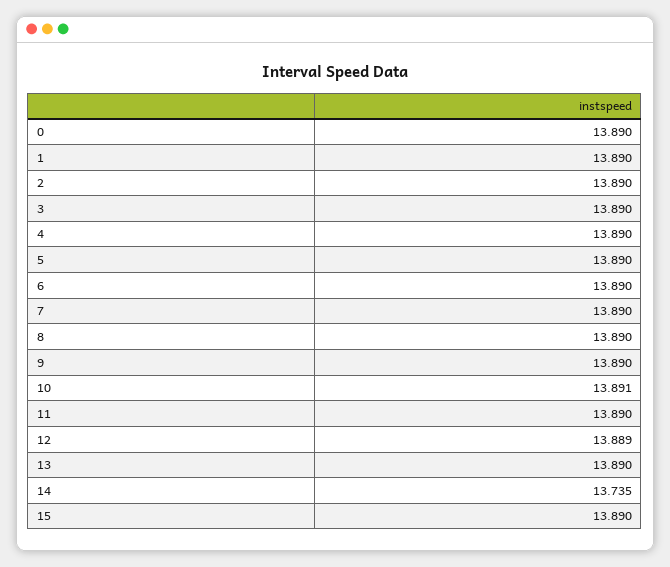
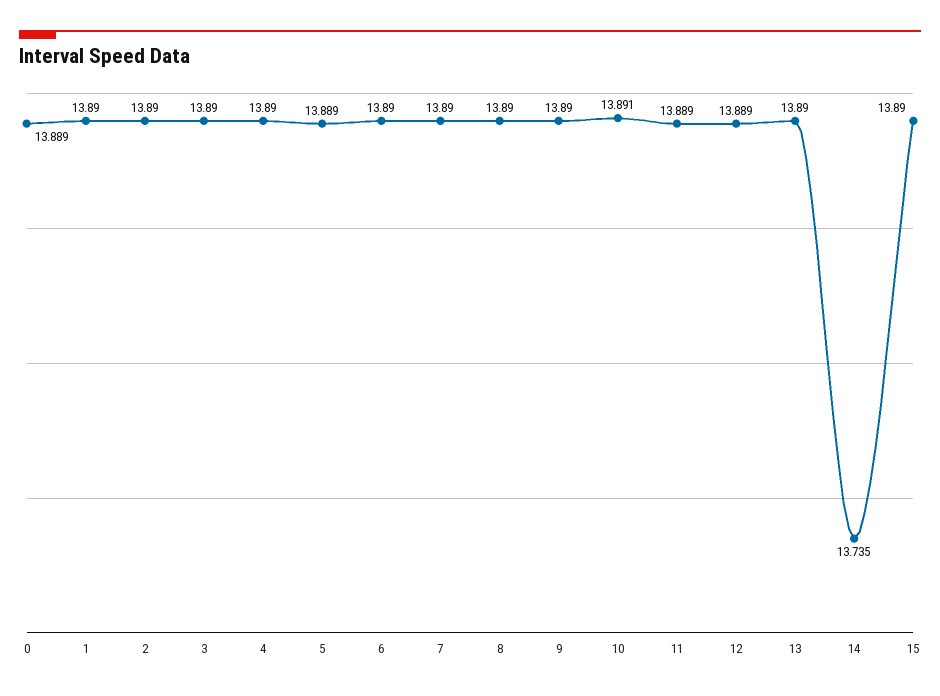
0: 13.89 -> 13.889
5: 13.89 -> 13.889
11: 13.89 -> 13.889

